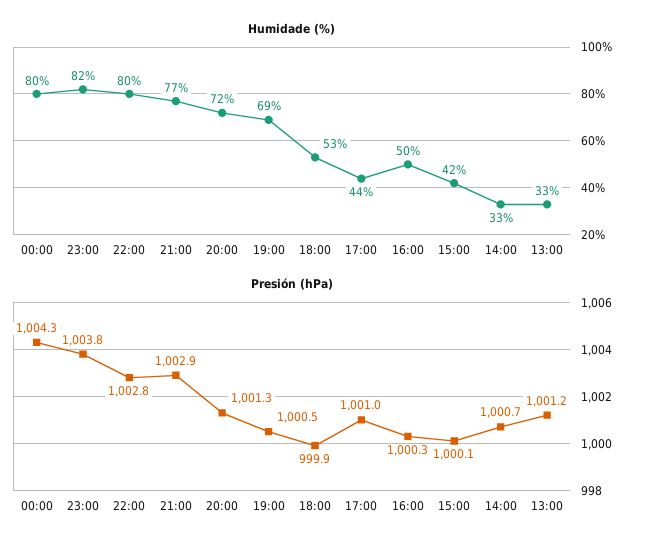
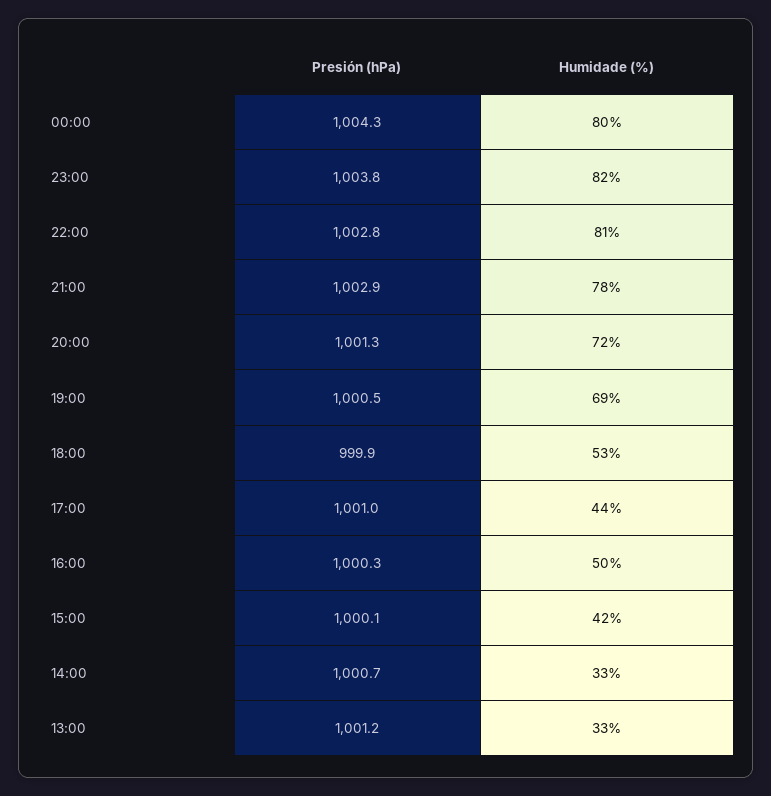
Humidade (%), 22:00: 80 -> 81
Humidade (%), 21:00: 77 -> 78

